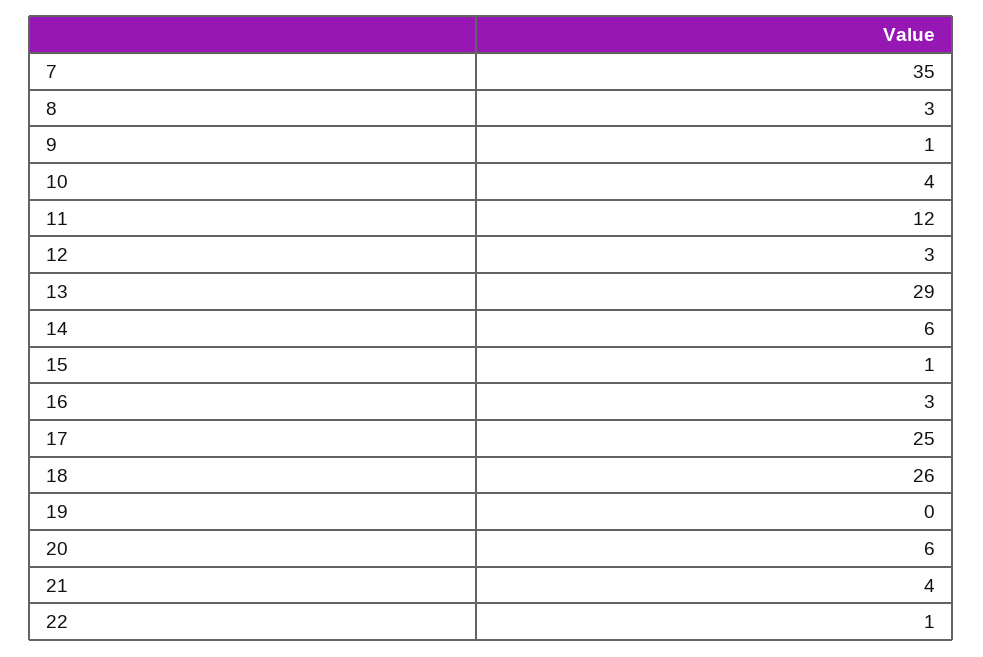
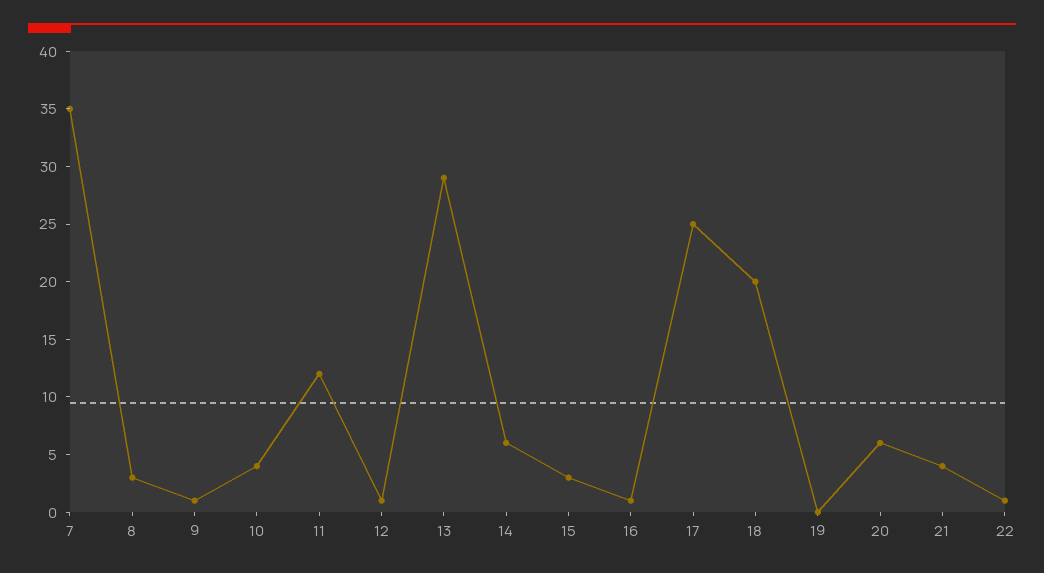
12: 3 -> 1
15: 1 -> 3
16: 3 -> 1
18: 26 -> 20

